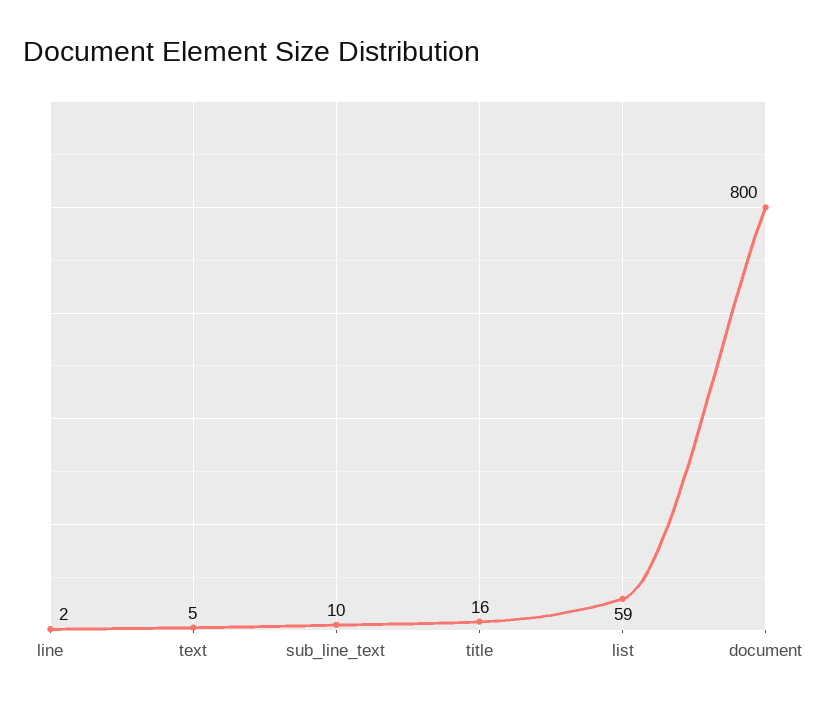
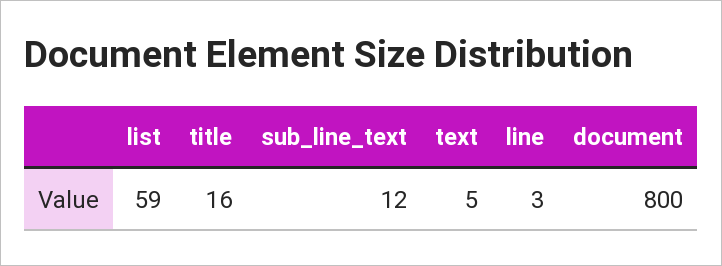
line: 2 -> 3
sub_line_text: 10 -> 12

